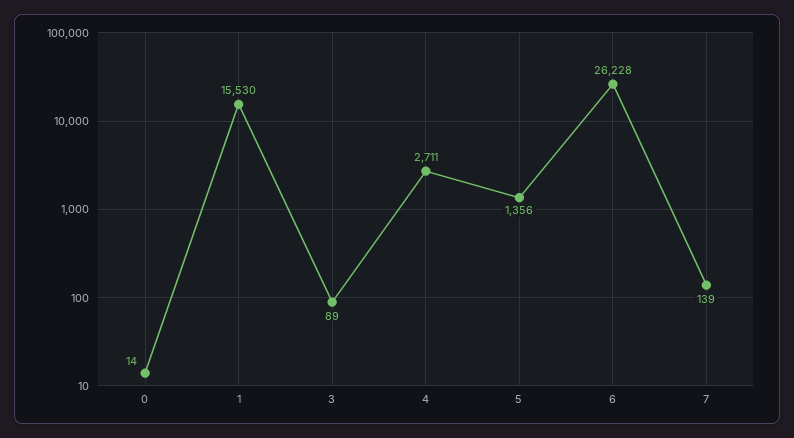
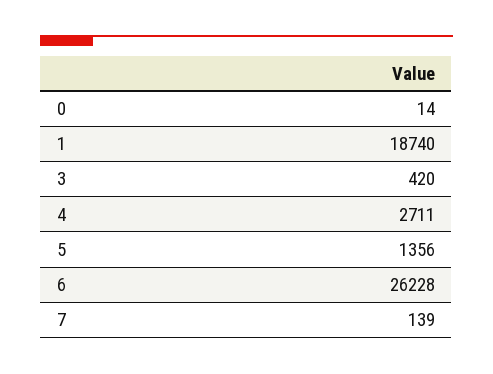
1: 15530 -> 18740
3: 89 -> 420

